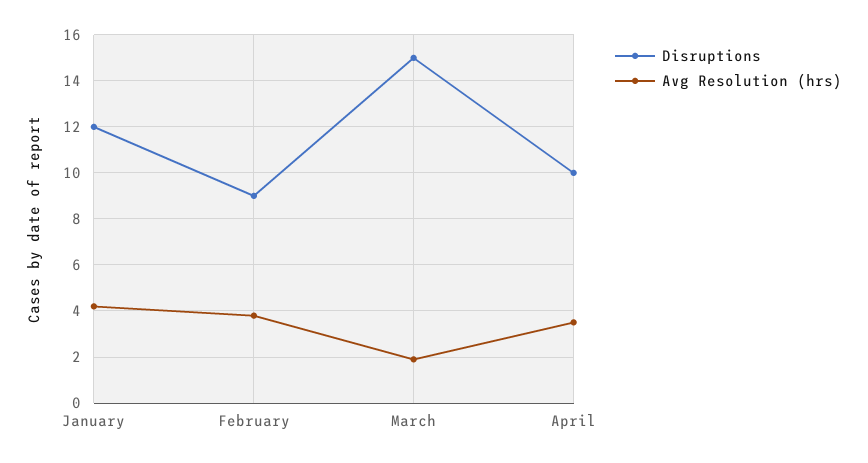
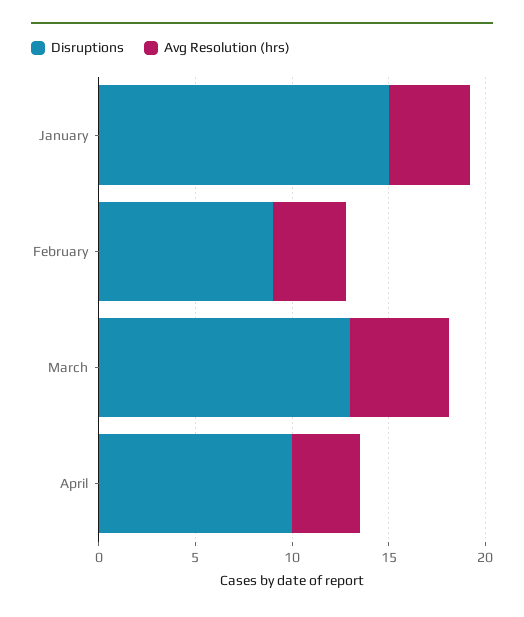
Disruptions, January: 12 -> 15
Disruptions, March: 15 -> 13
Avg Resolution (hrs), March: 2 -> 5

